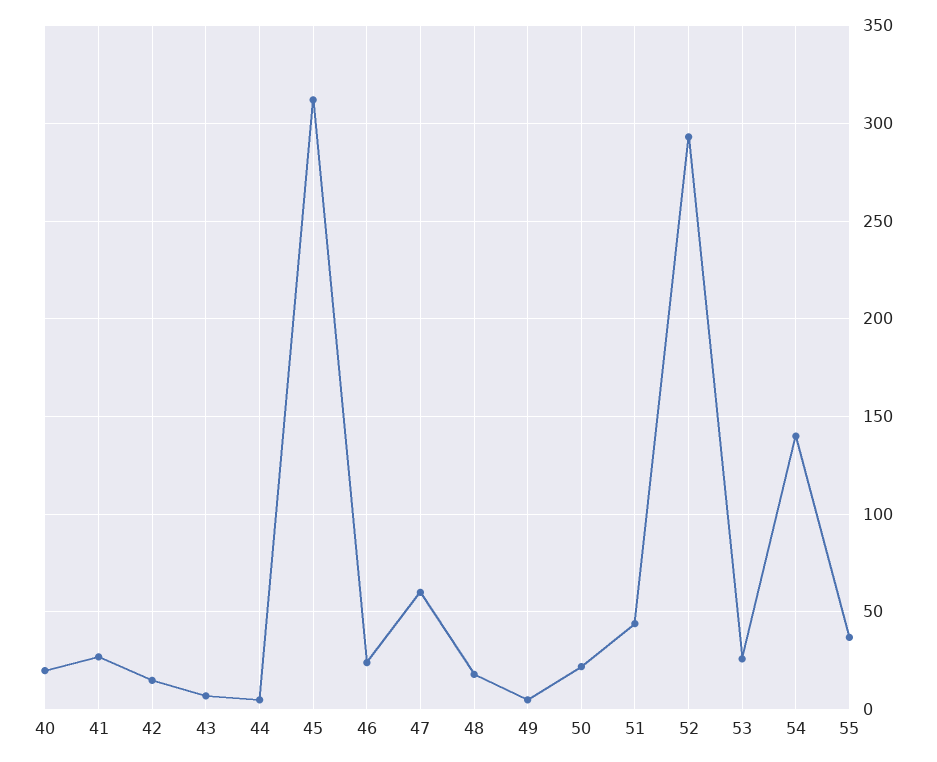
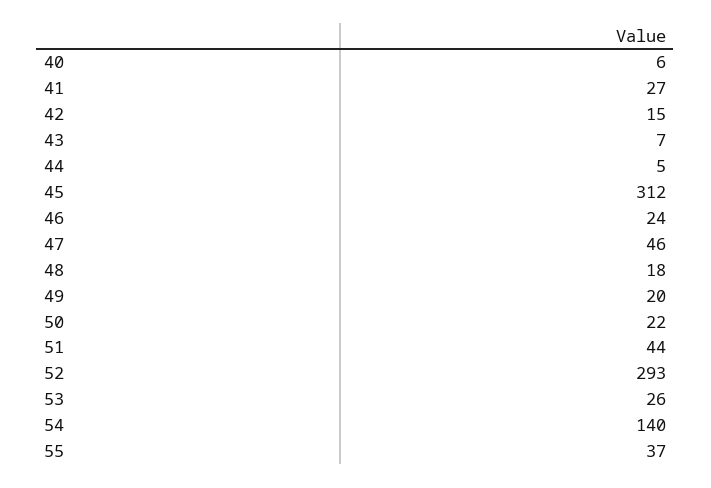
40: 20 -> 6
47: 60 -> 46
49: 5 -> 20

